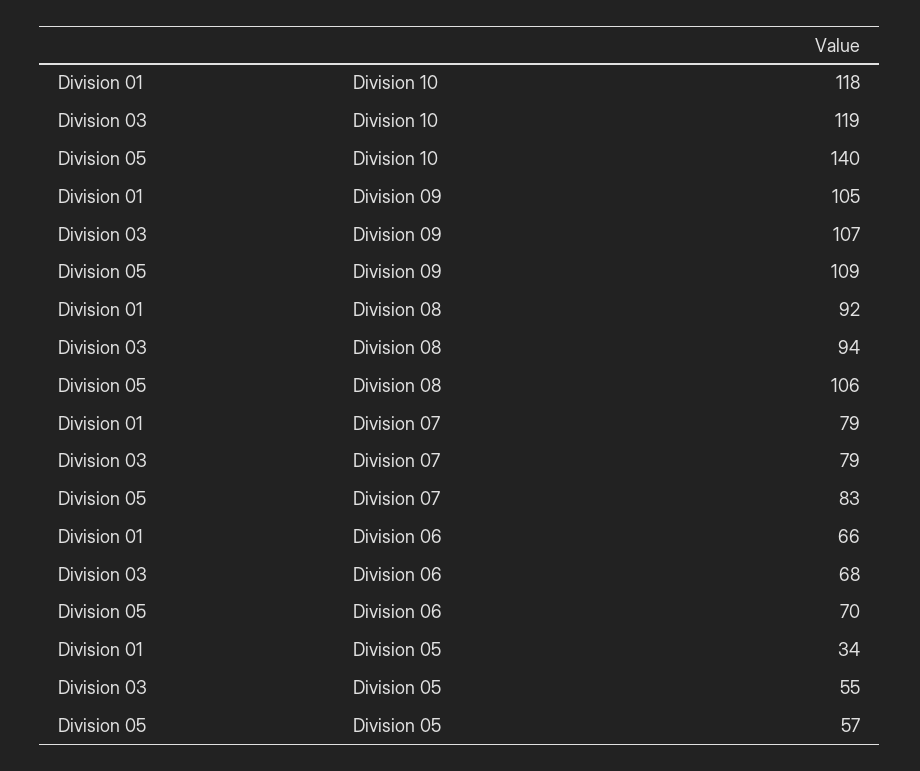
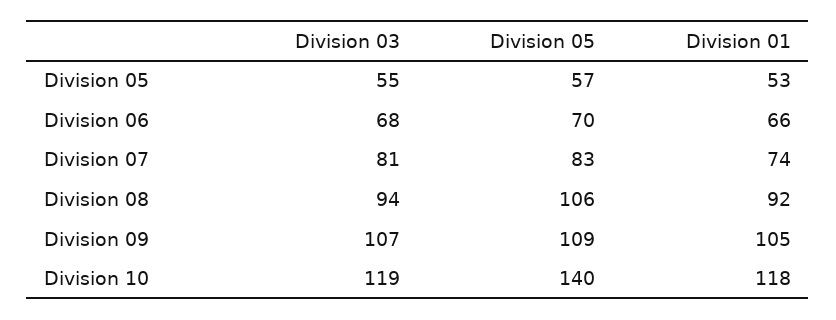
Division 01, Division 07: 79 -> 74
Division 03, Division 07: 79 -> 81
Division 01, Division 05: 34 -> 53

